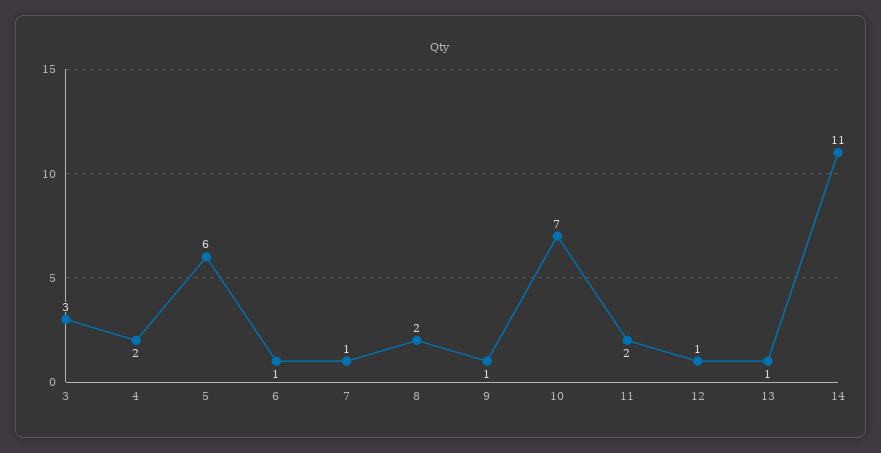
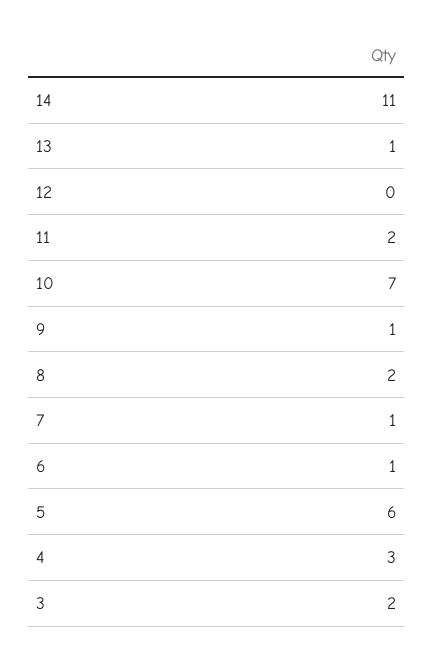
3: 3 -> 2
4: 2 -> 3
12: 1 -> 0

